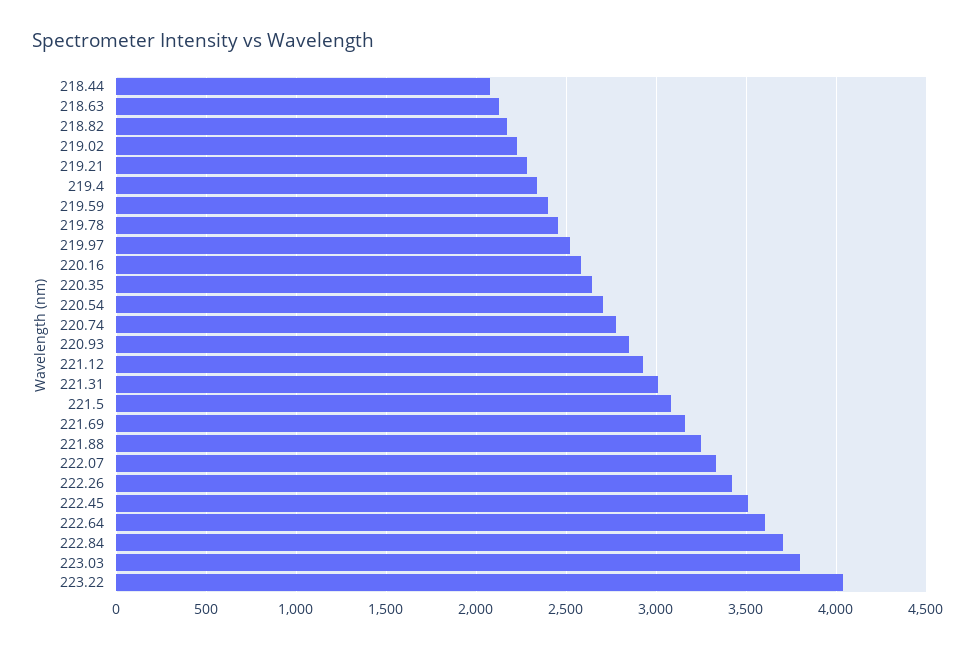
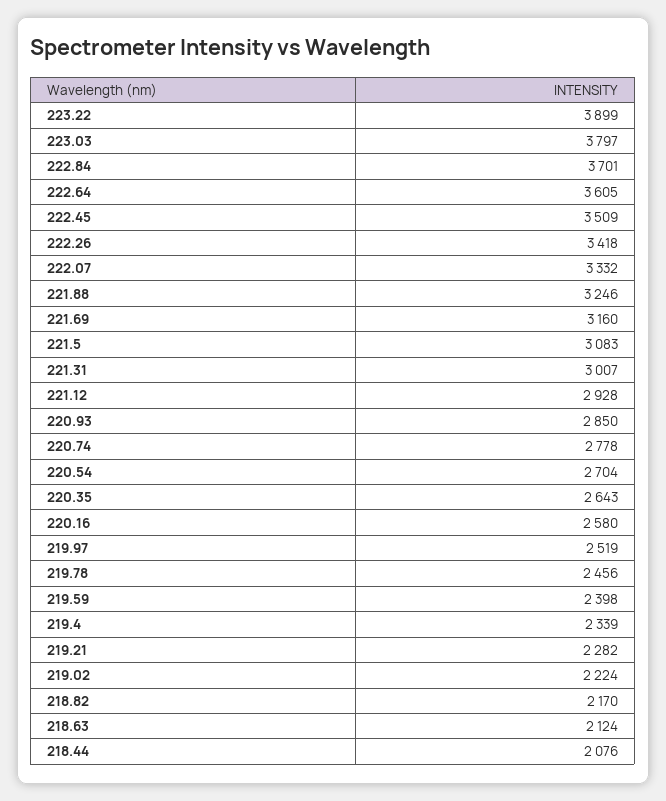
223.22: 4050 -> 3899

